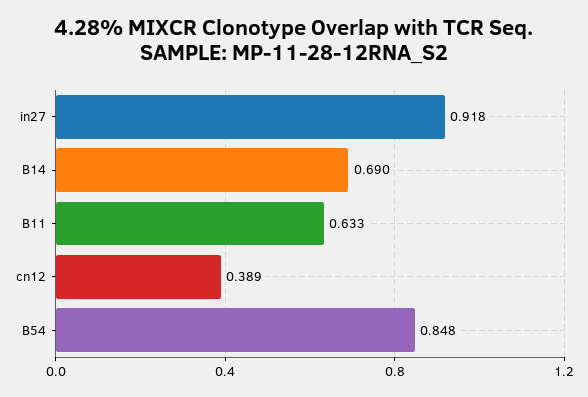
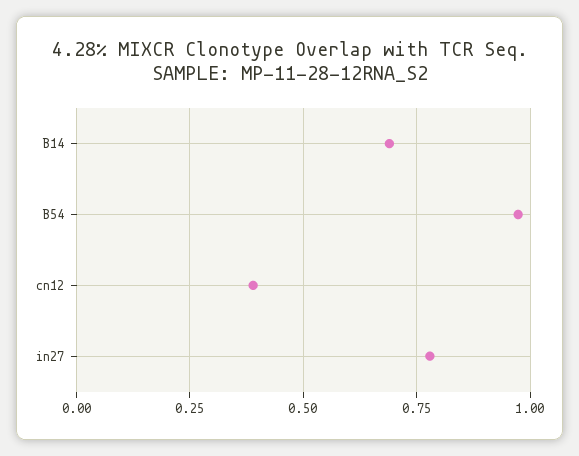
in27: 0.918 -> 0.775
B11: 0.633 -> none
B54: 0.848 -> 0.975

